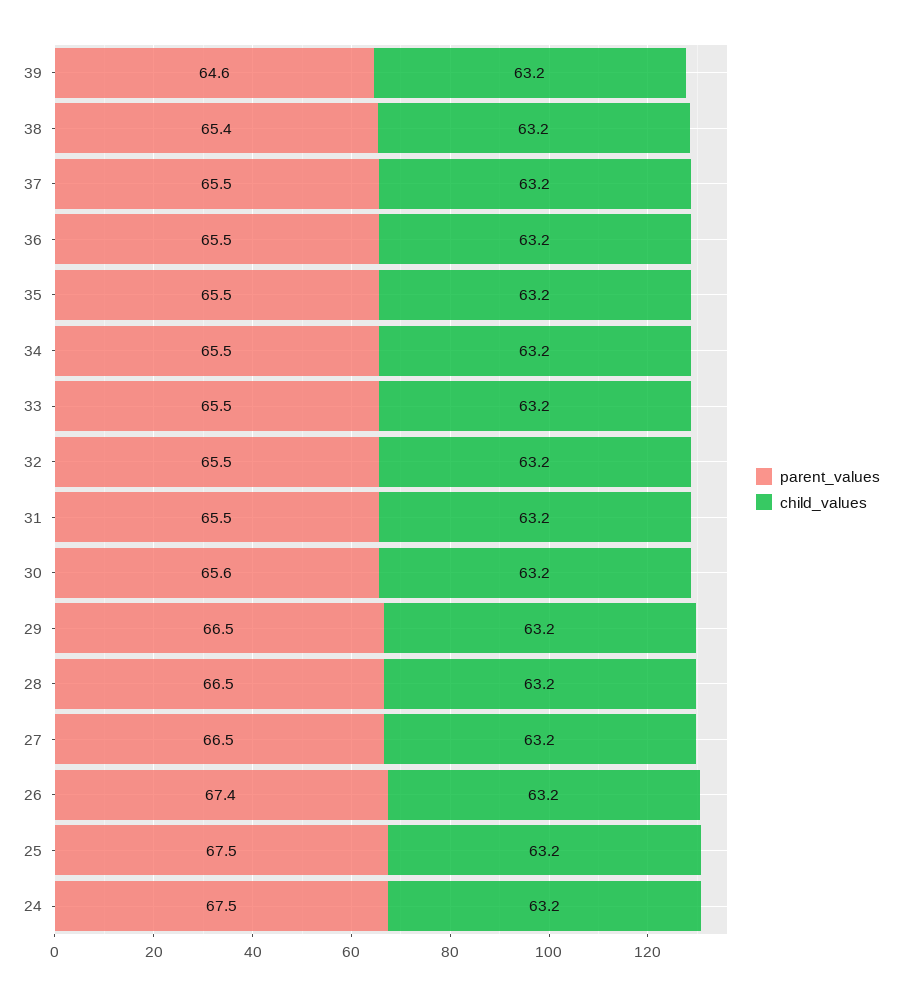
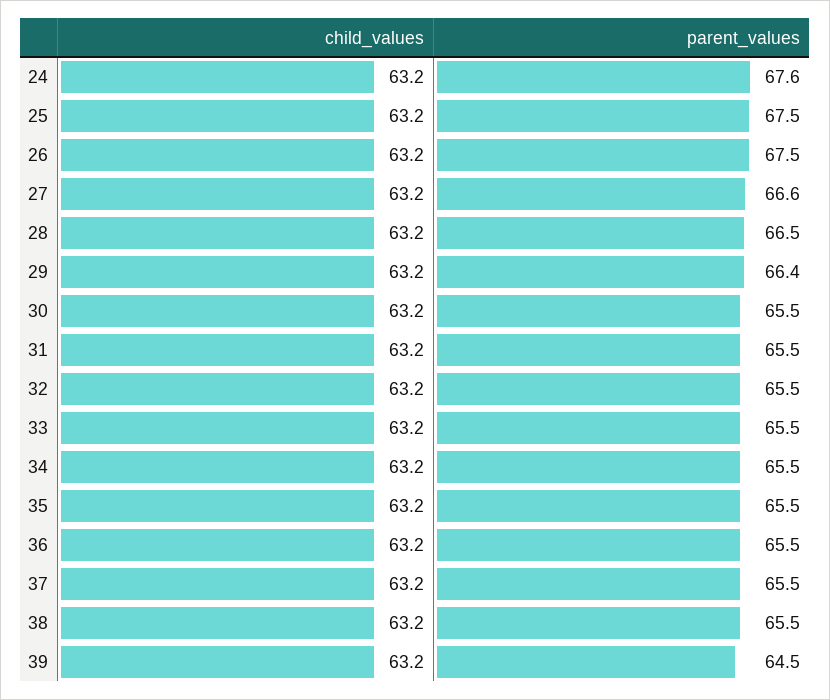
parent_values, 39: 64.6 -> 64.5
parent_values, 38: 65.4 -> 65.5
parent_values, 30: 65.6 -> 65.5
parent_values, 29: 66.5 -> 66.4
parent_values, 27: 66.5 -> 66.6
parent_values, 26: 67.4 -> 67.5
parent_values, 24: 67.5 -> 67.6

